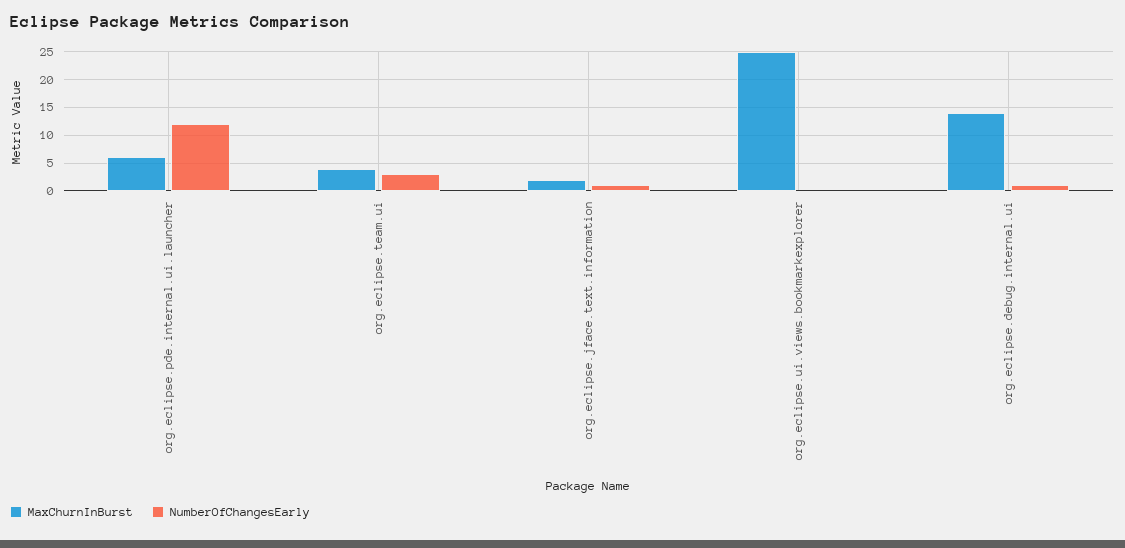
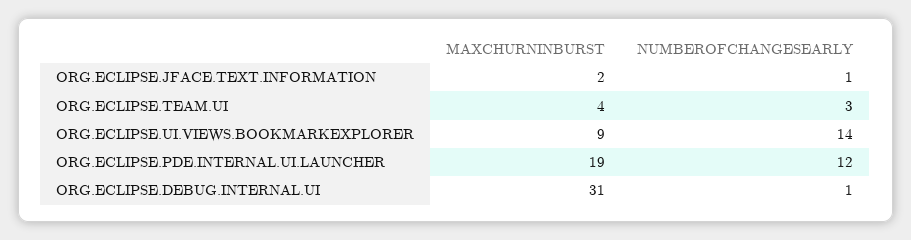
MaxChurnInBurst, org.eclipse.pde.internal.ui.launcher: 5 -> 19
MaxChurnInBurst, org.eclipse.ui.views.bookmarkexplorer: 25 -> 9
NumberOfChangesEarly, org.eclipse.ui.views.bookmarkexplorer: 0 -> 14
MaxChurnInBurst, org.eclipse.debug.internal.ui: 15 -> 31

